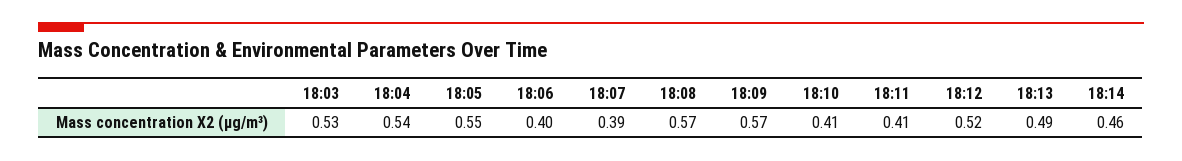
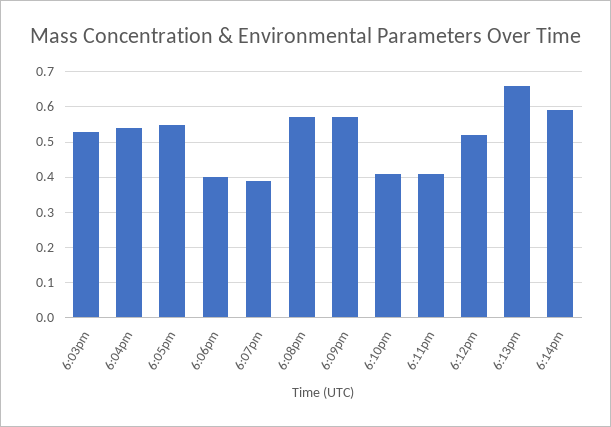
18:13: 0.49 -> 0.65
18:14: 0.46 -> 0.6

